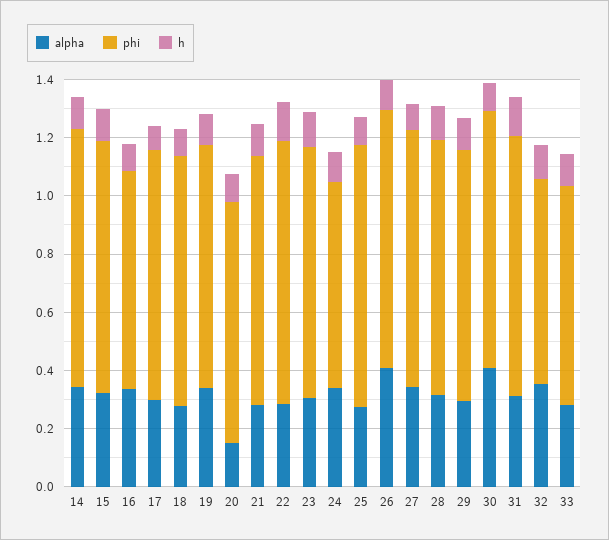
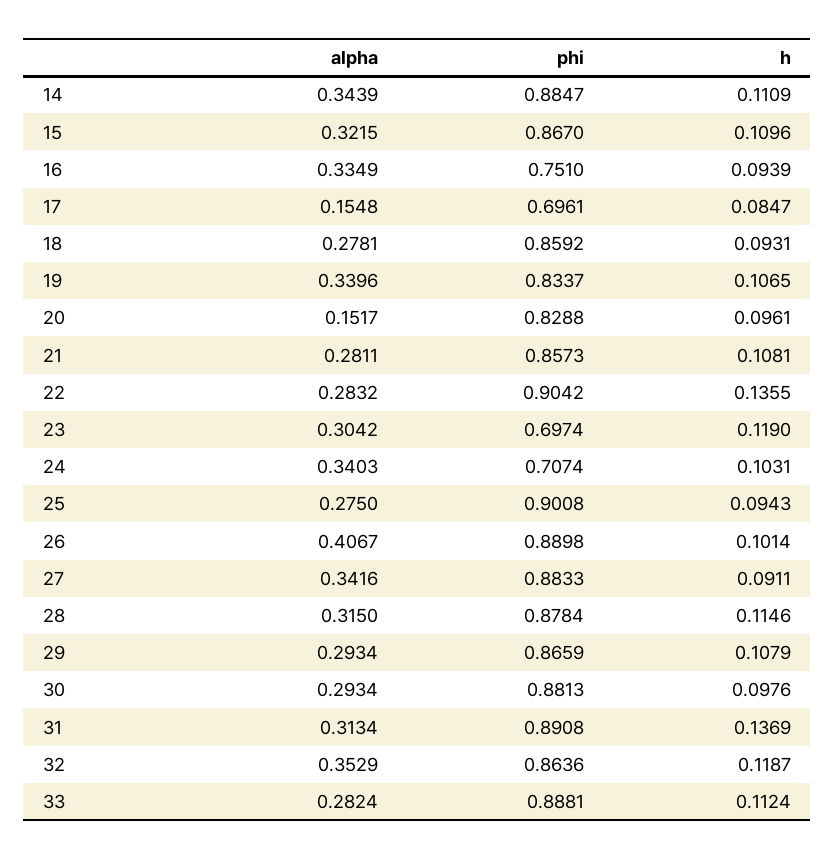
alpha, 17: 0.3 -> 0.1548
phi, 17: 0.85 -> 0.6961
phi, 23: 0.85 -> 0.6974
alpha, 30: 0.4 -> 0.2934
phi, 32: 0.7 -> 0.8636
phi, 33: 0.75 -> 0.8881

